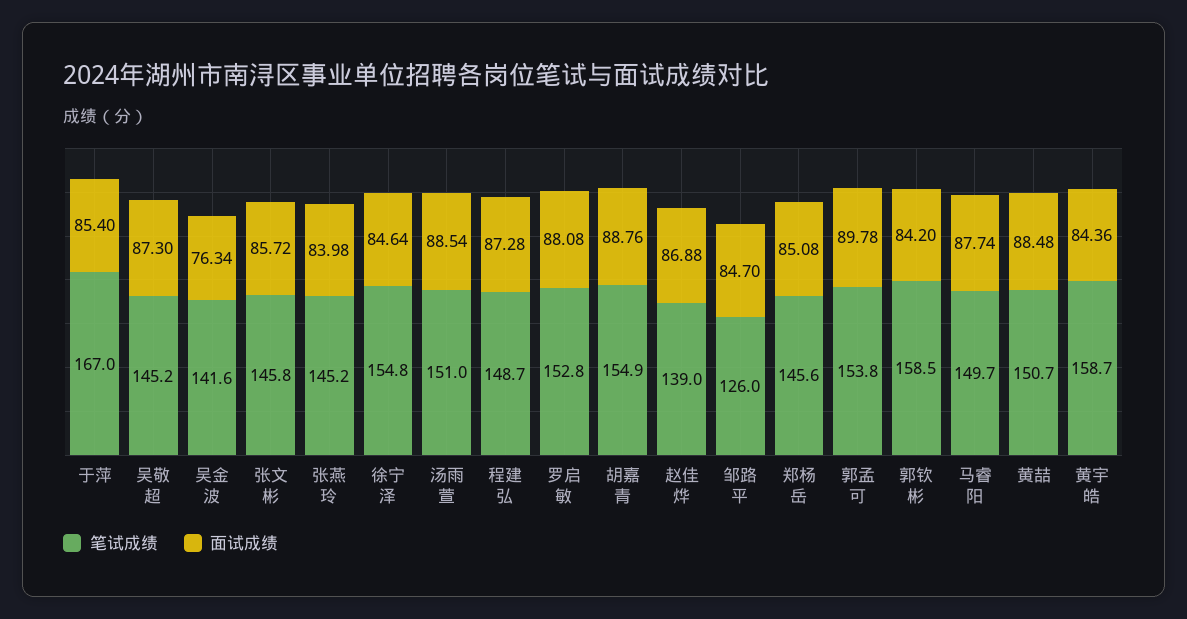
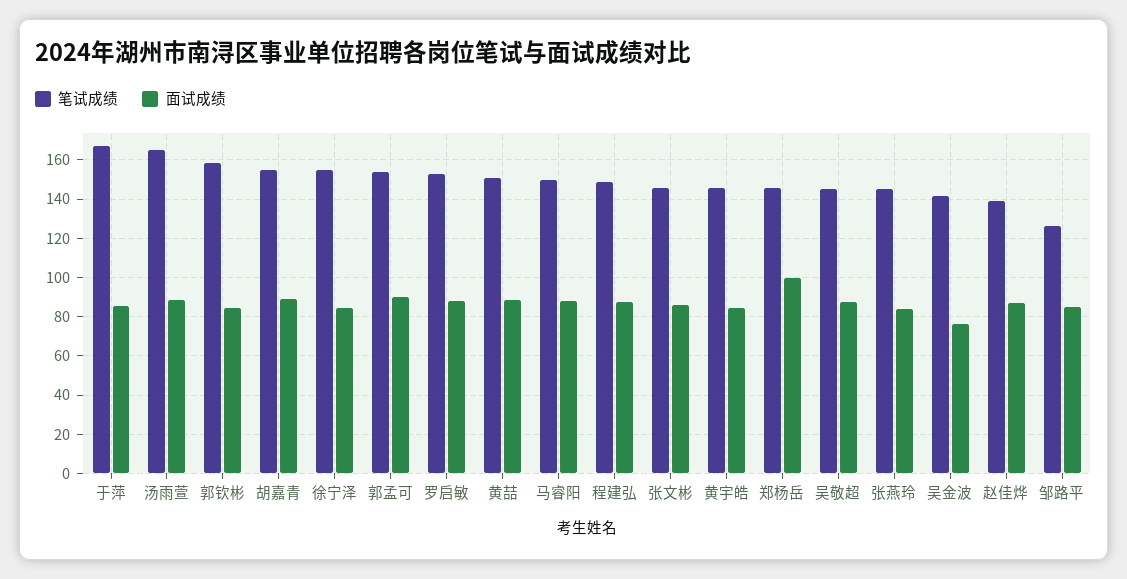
笔试成绩, 汤雨萱: 151 -> 165
面试成绩, 郑杨岳: 85.08 -> 100
笔试成绩, 黄宇皓: 158.7 -> 145

